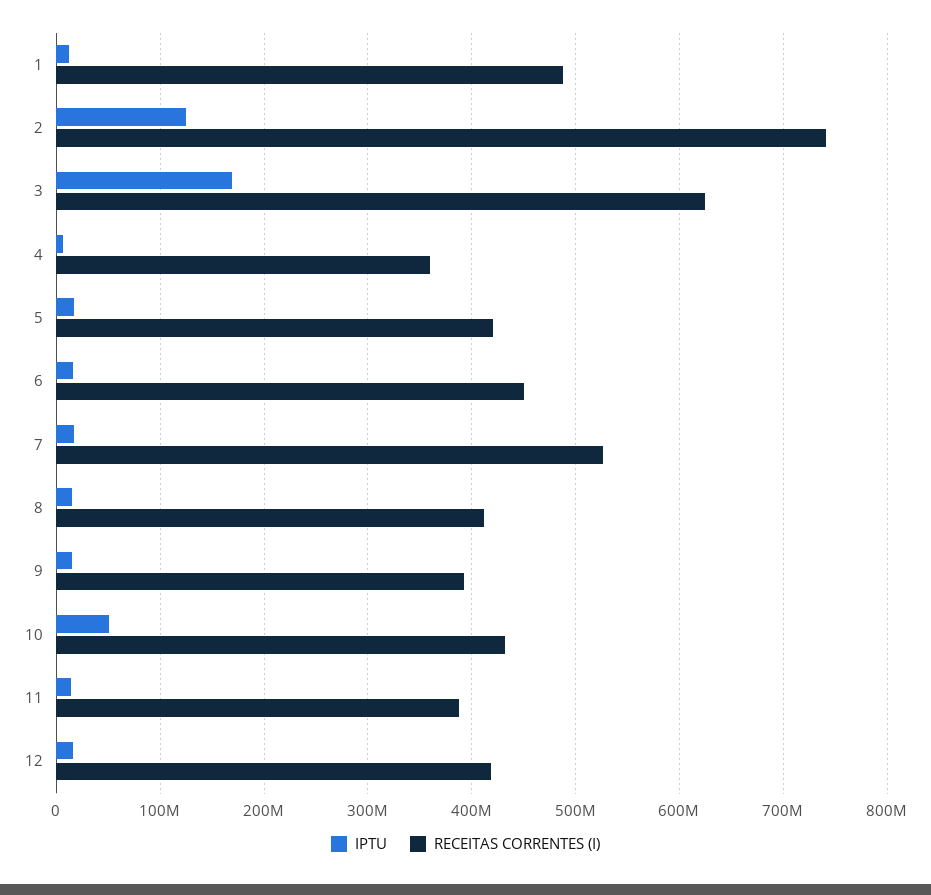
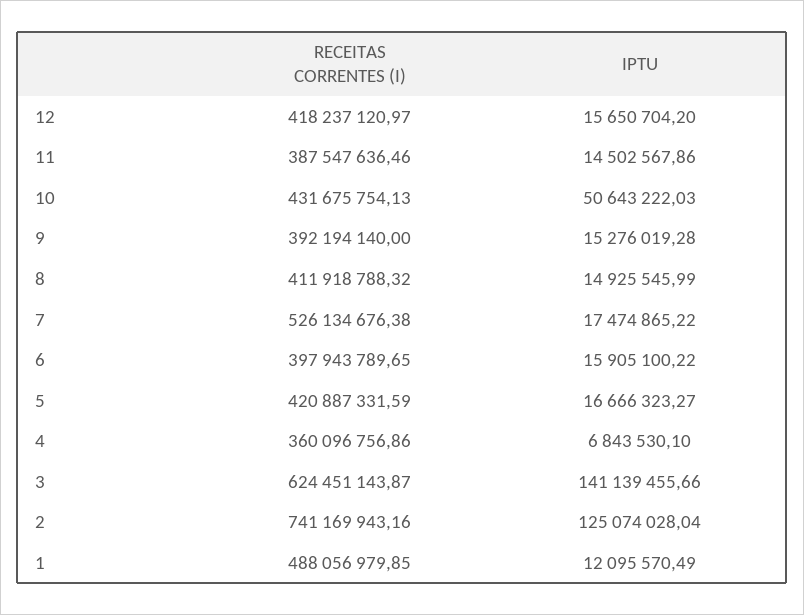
IPTU, 3: 170000000 -> 141139455.66
RECEITAS CORRENTES (I), 6: 450000000 -> 397943789.65

